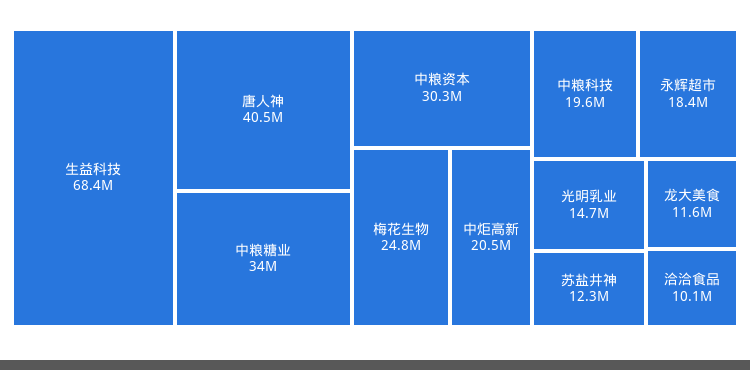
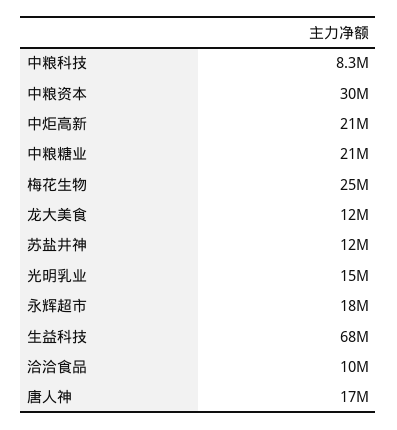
唐人神: 40500000 -> 17000000
中粮糖业: 34000000 -> 21000000
中粮科技: 19600000 -> 8300000

